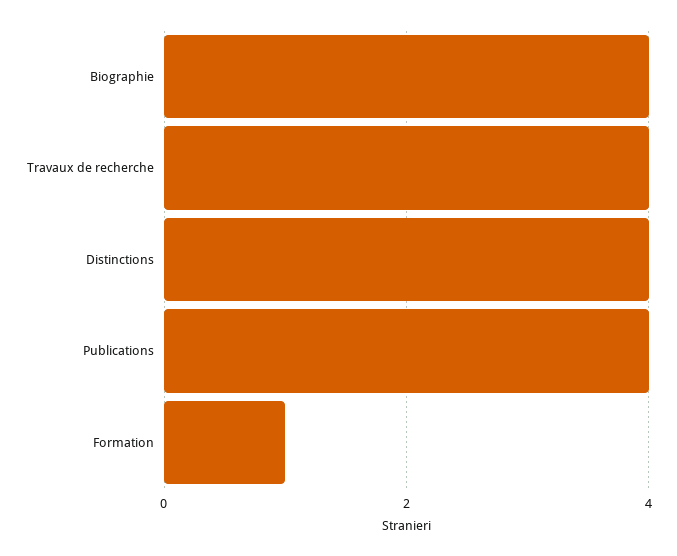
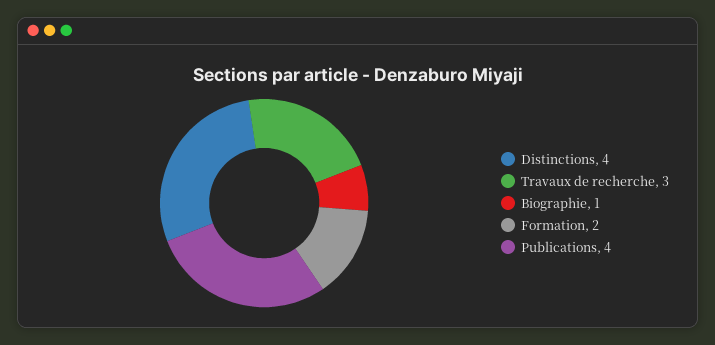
Biographie: 4 -> 1
Travaux de recherche: 4 -> 3
Formation: 1 -> 2

